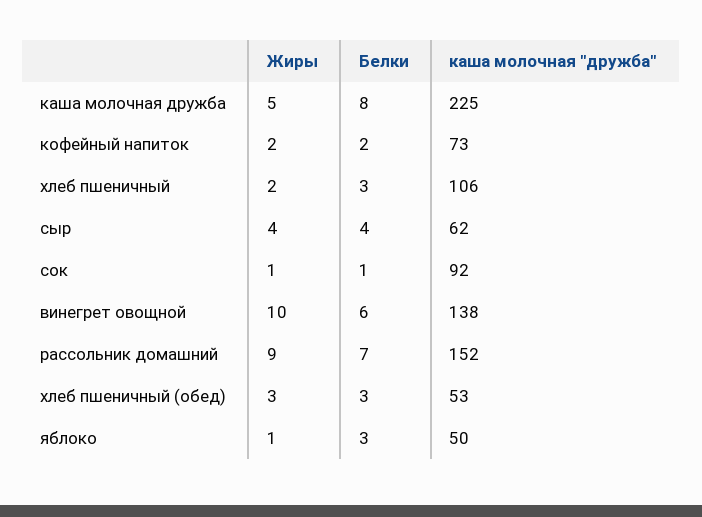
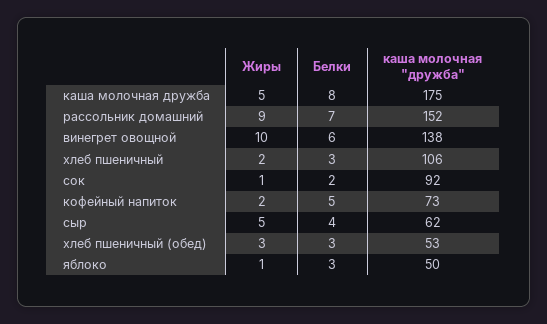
каша молочная "дружба", каша молочная дружба: 225 -> 175
Белки, кофейный напиток: 2 -> 5
Жиры, сыр: 4 -> 5
Белки, сок: 1 -> 2

